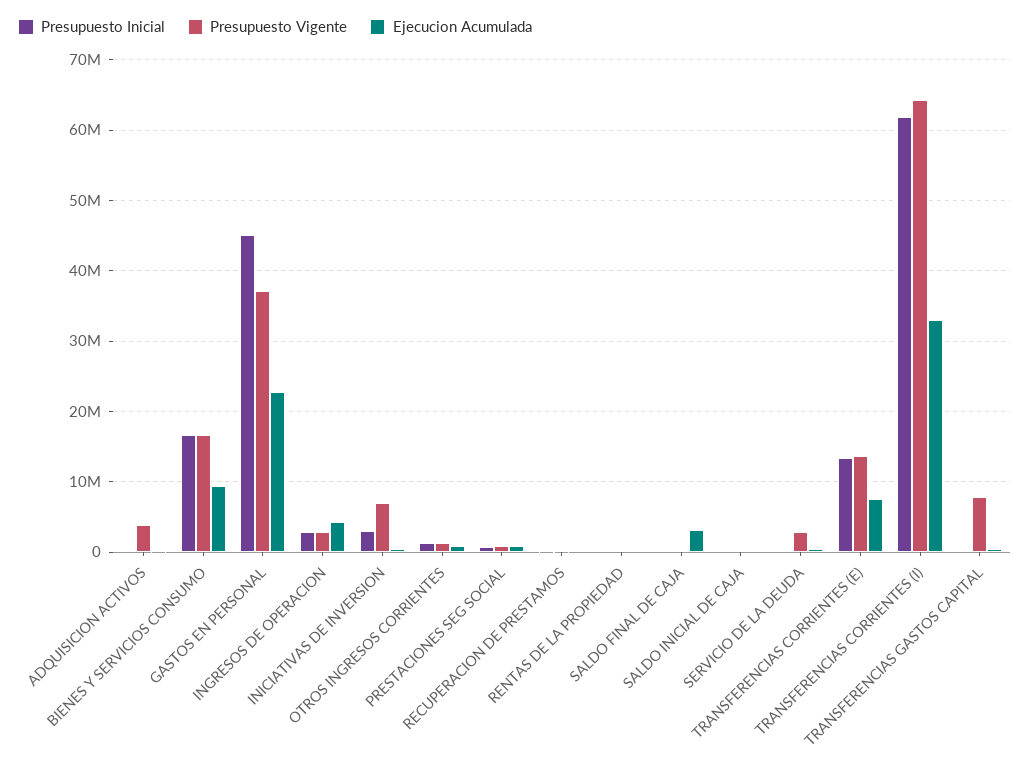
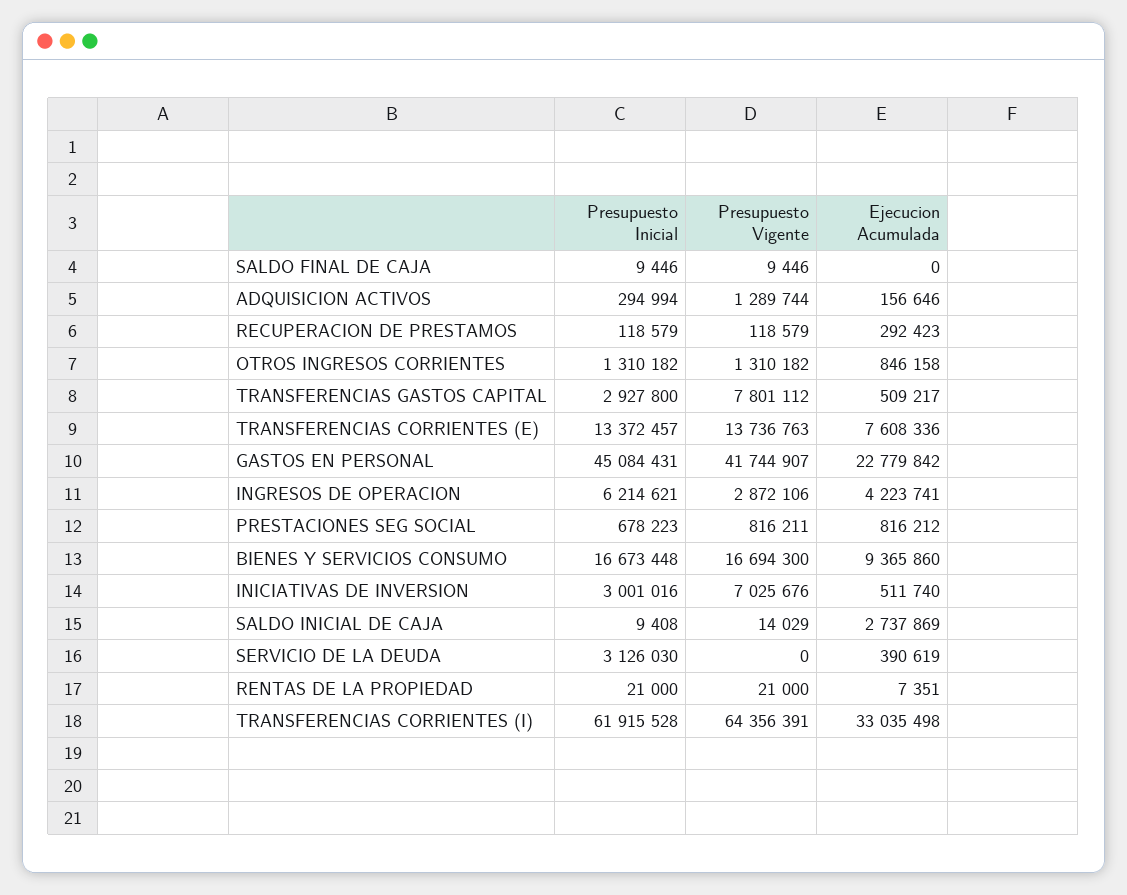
Presupuesto Vigente, ADQUISICION ACTIVOS: 4000000 -> 1289744
Presupuesto Vigente, GASTOS EN PERSONAL: 37000000 -> 41744907
Presupuesto Inicial, INGRESOS DE OPERACION: 3000000 -> 6214621
Ejecucion Acumulada, SALDO FINAL DE CAJA: 3000000 -> 0
Ejecucion Acumulada, SALDO INICIAL DE CAJA: 0 -> 2737869
Presupuesto Inicial, SERVICIO DE LA DEUDA: 0 -> 3126030
Presupuesto Vigente, SERVICIO DE LA DEUDA: 3000000 -> 0
Presupuesto Inicial, TRANSFERENCIAS GASTOS CAPITAL: 0 -> 2927800

